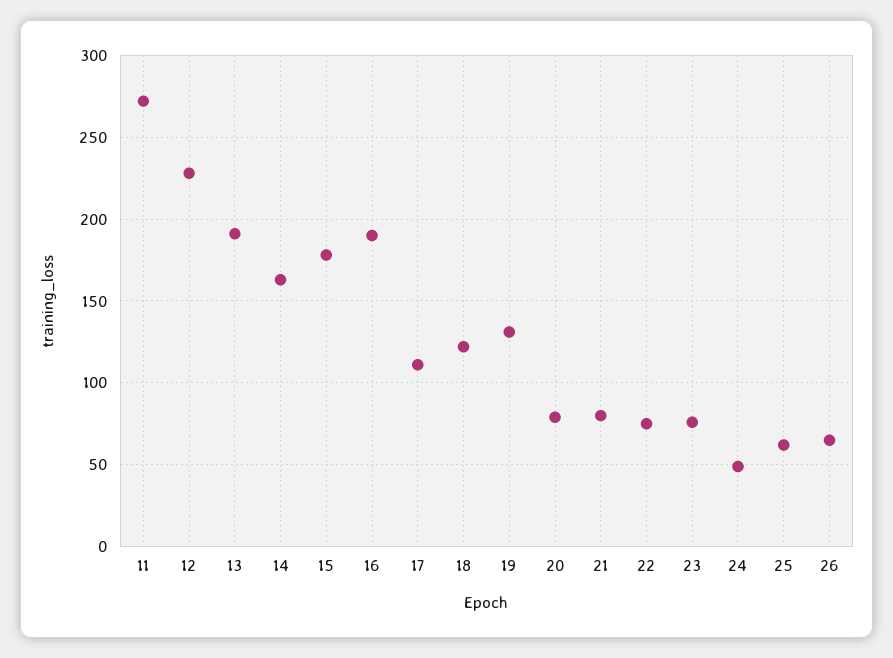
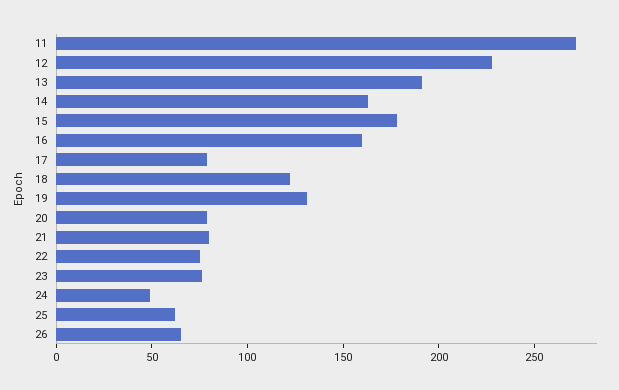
16: 190 -> 160
17: 110 -> 80

